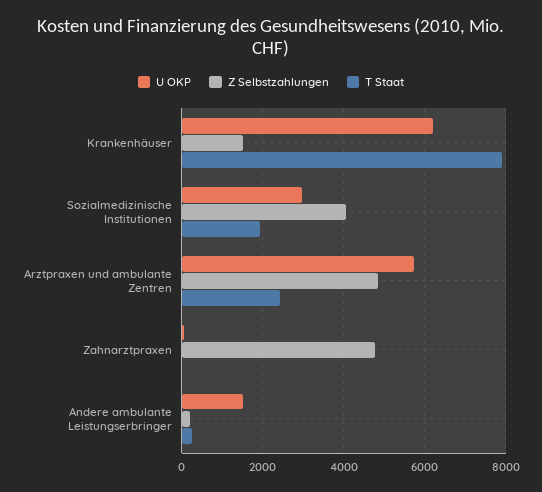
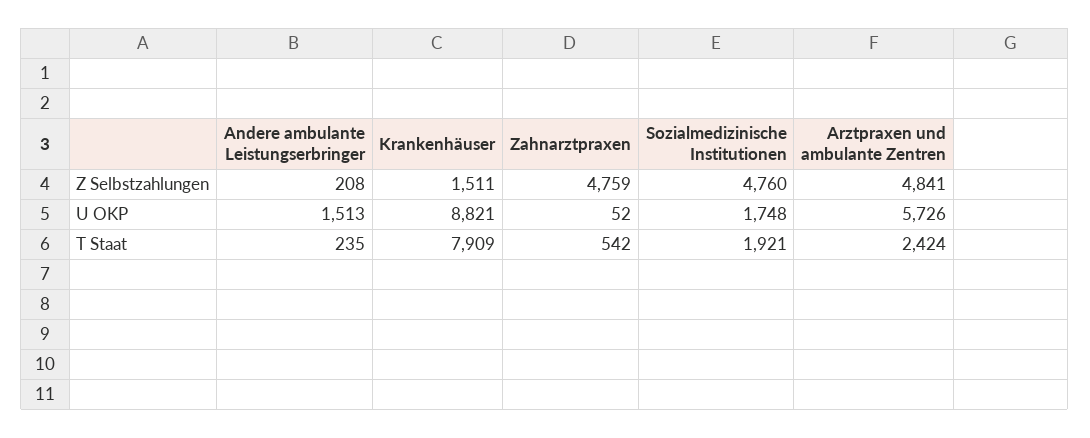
U OKP, Krankenhäuser: 6200 -> 8821
U OKP, Sozialmedizinische Institutionen: 3000 -> 1748
Z Selbstzahlungen, Sozialmedizinische Institutionen: 4000 -> 4760
T Staat, Zahnarztpraxen: 0 -> 542

